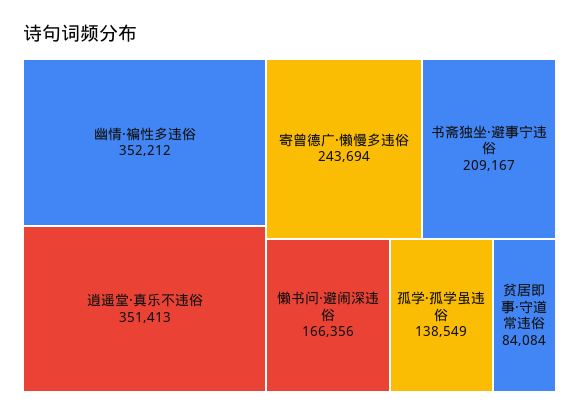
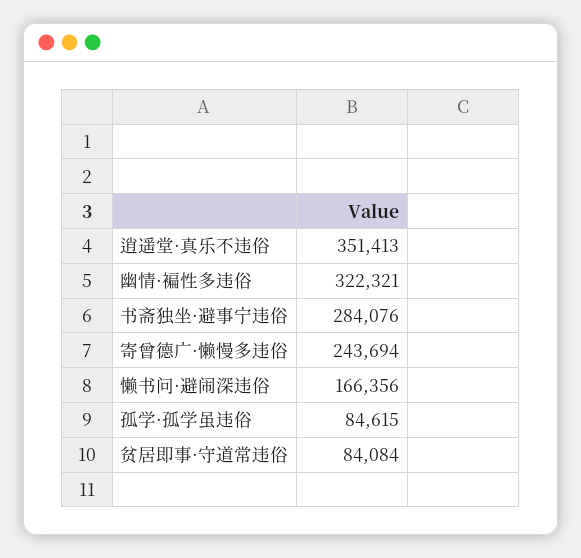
幽情·褊性多违俗: 352212 -> 322321
书斋独坐·避事宁违俗: 209167 -> 284076
孤学·孤学虽违俗: 138549 -> 84615

